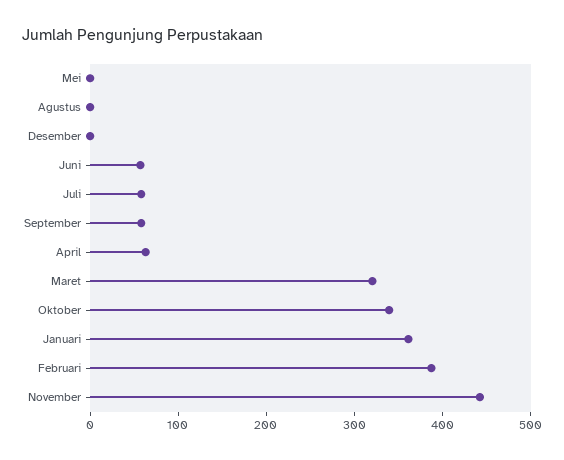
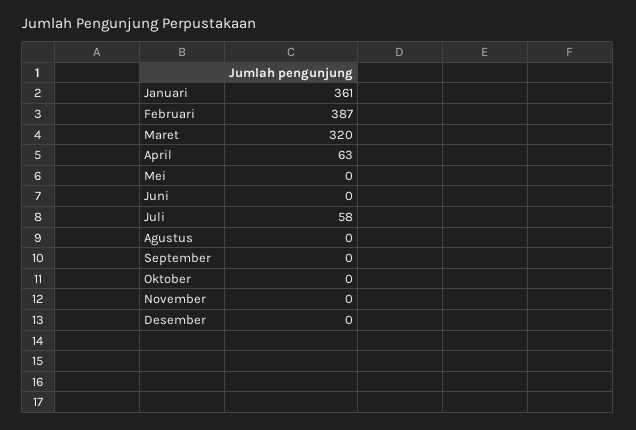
Juni: 60 -> 0
September: 60 -> 0
Oktober: 340 -> 0
November: 440 -> 0

